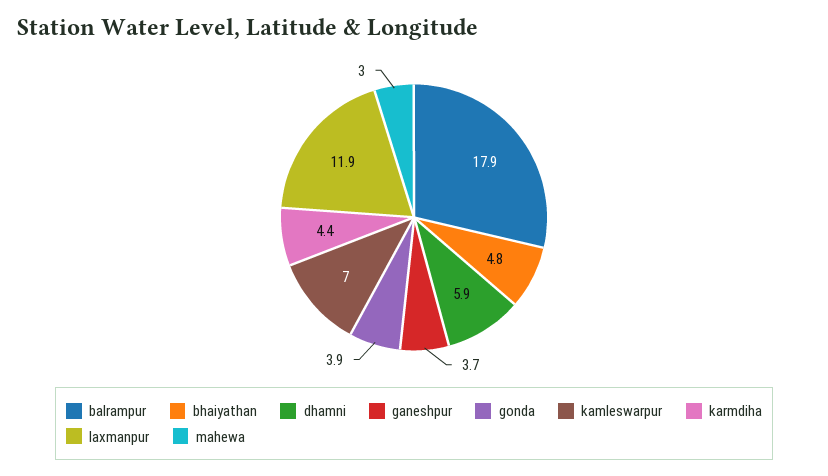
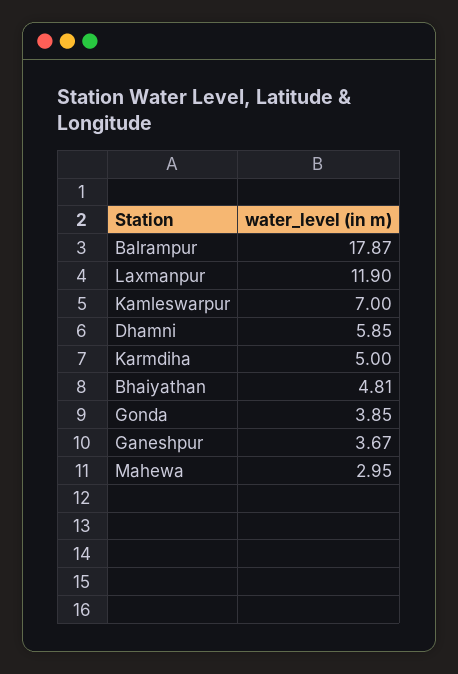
karmdiha: 4.4 -> 5

